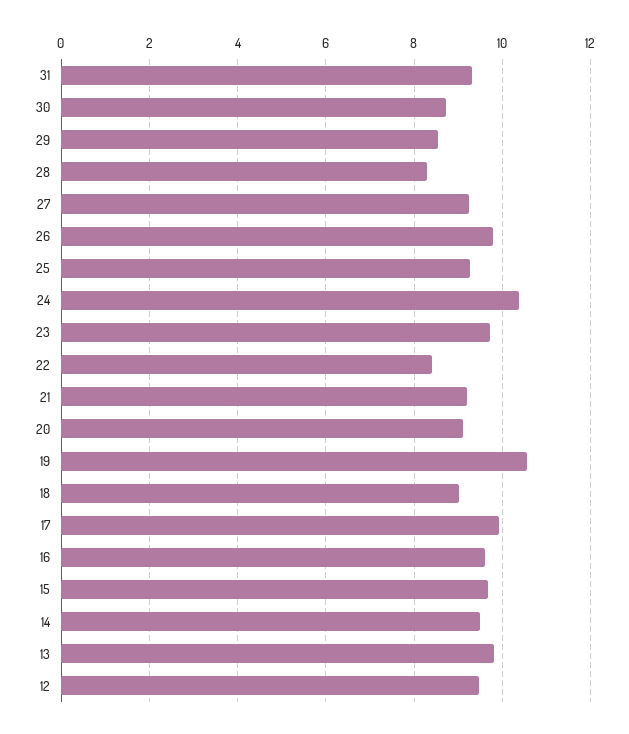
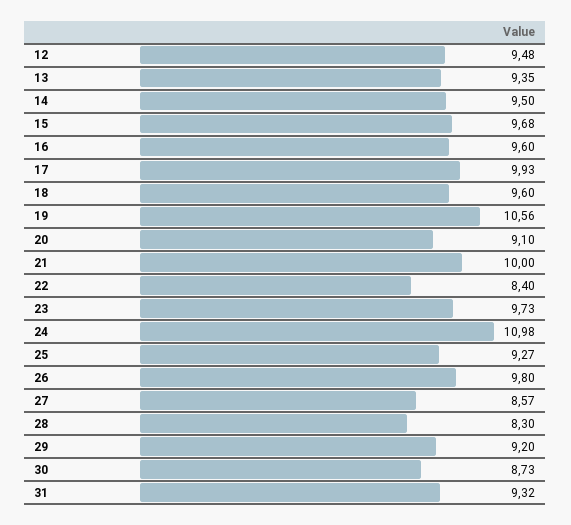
29: 8.6 -> 9.2
27: 9.2 -> 8.57
24: 10.4 -> 10.98
21: 9.2 -> 10
18: 9 -> 9.6
13: 9.8 -> 9.35

